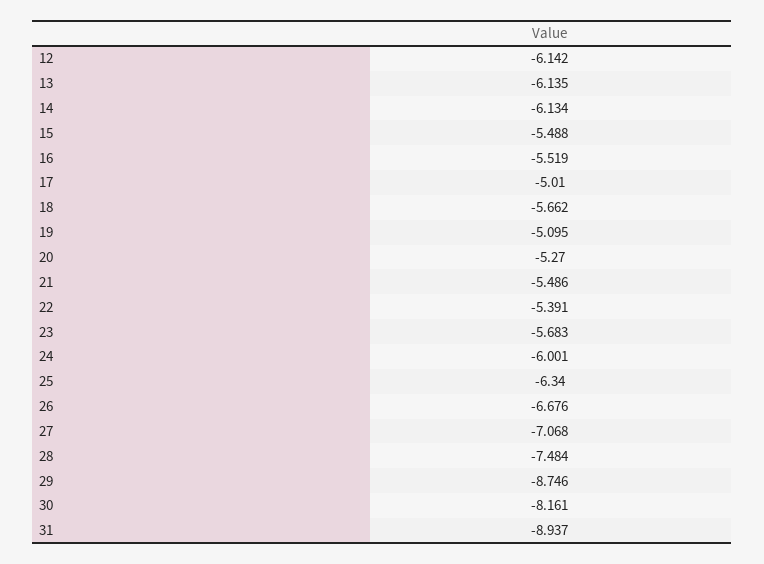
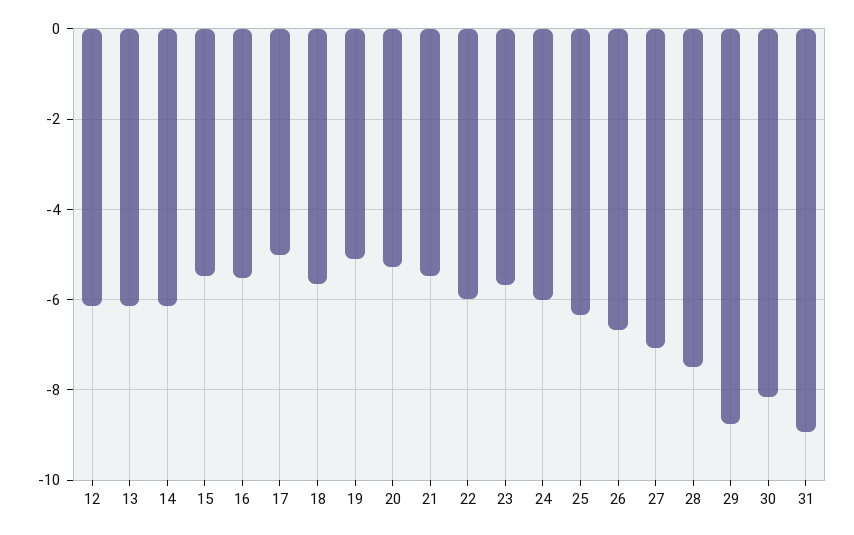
22: -5.391 -> -6

